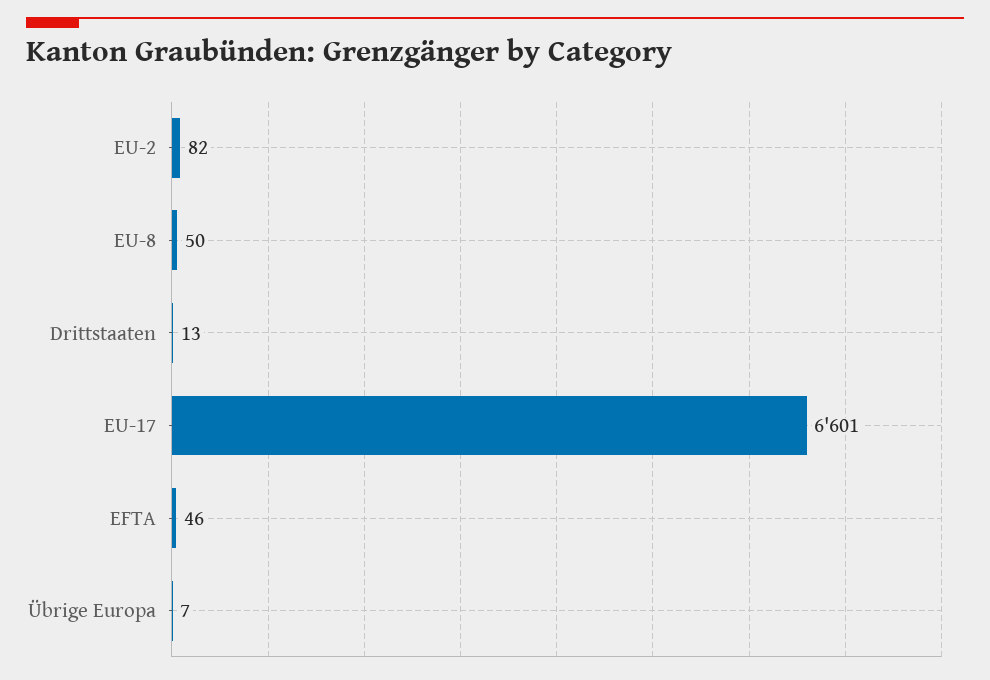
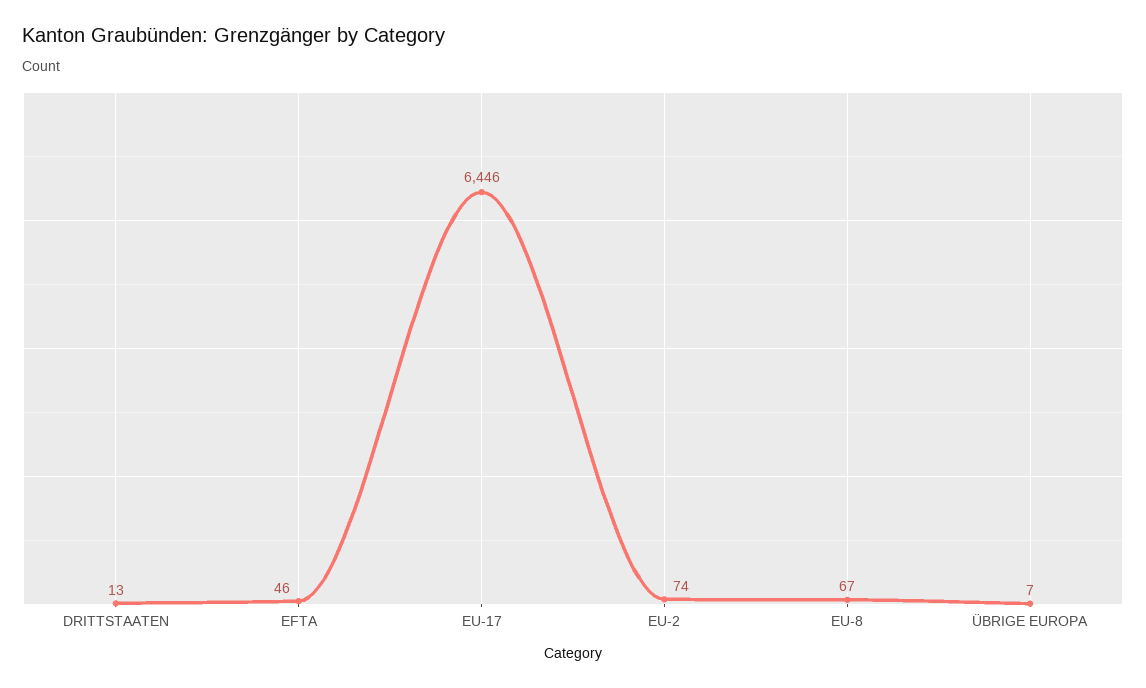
EU-2: 82 -> 74
EU-8: 50 -> 67
EU-17: 6601 -> 6446

